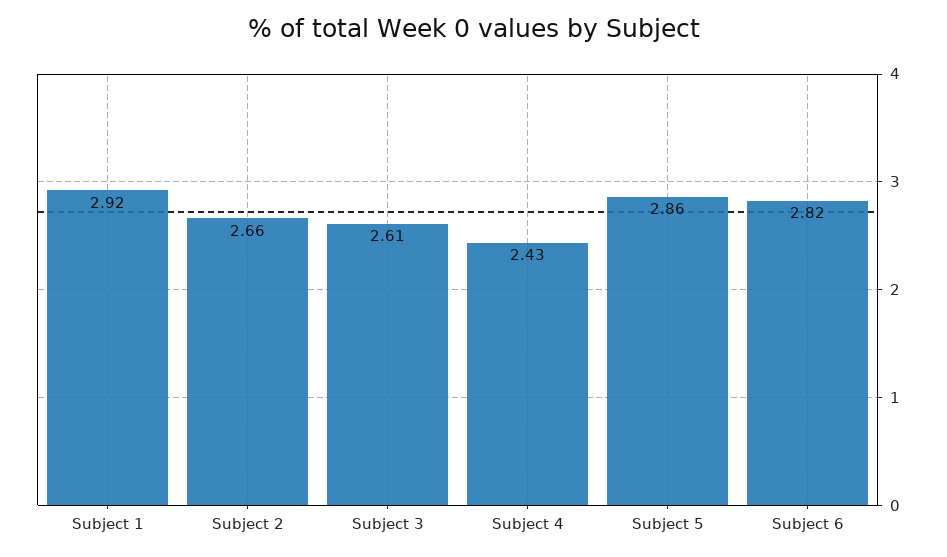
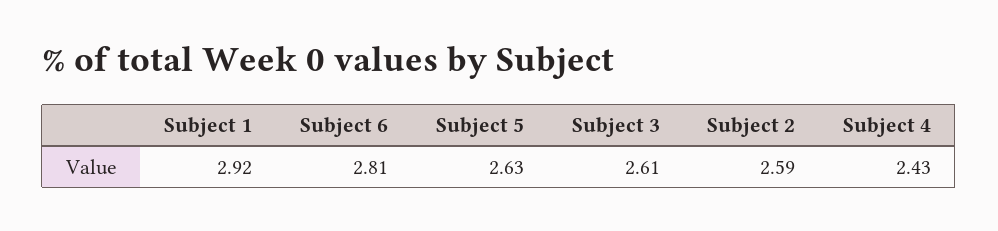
Subject 2: 2.66 -> 2.59
Subject 5: 2.86 -> 2.63
Subject 6: 2.82 -> 2.81

